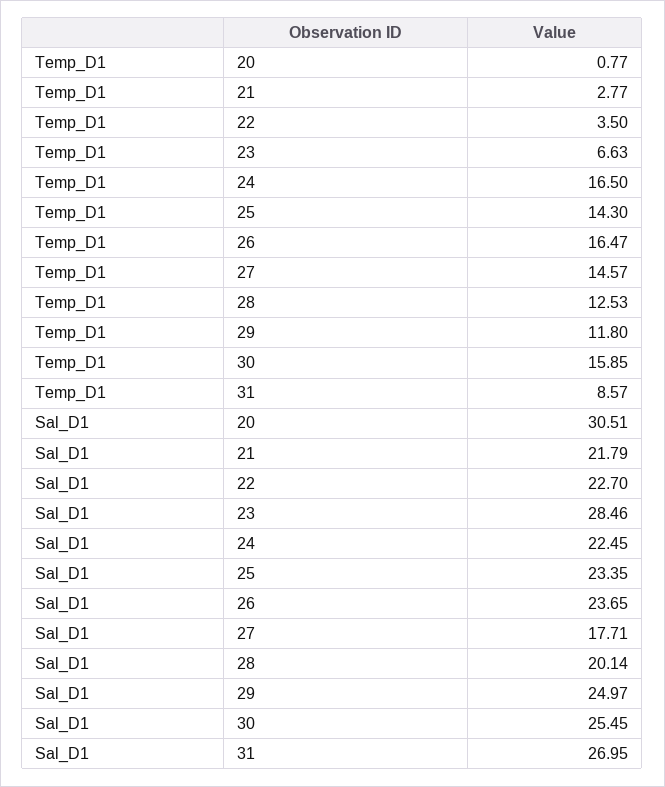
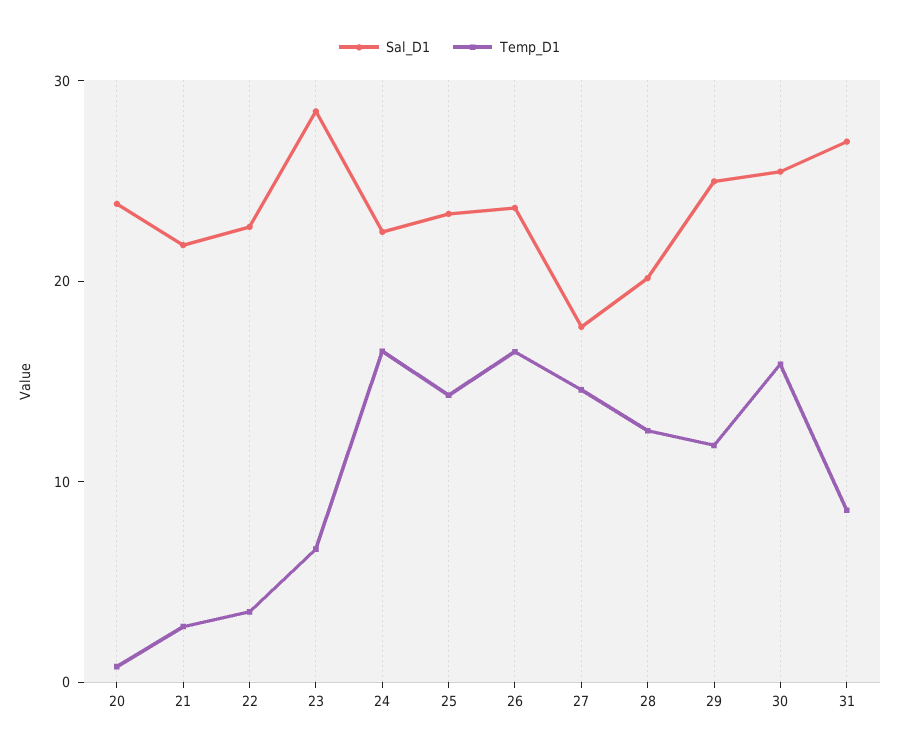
Sal_D1, 20: 30.51 -> 24

